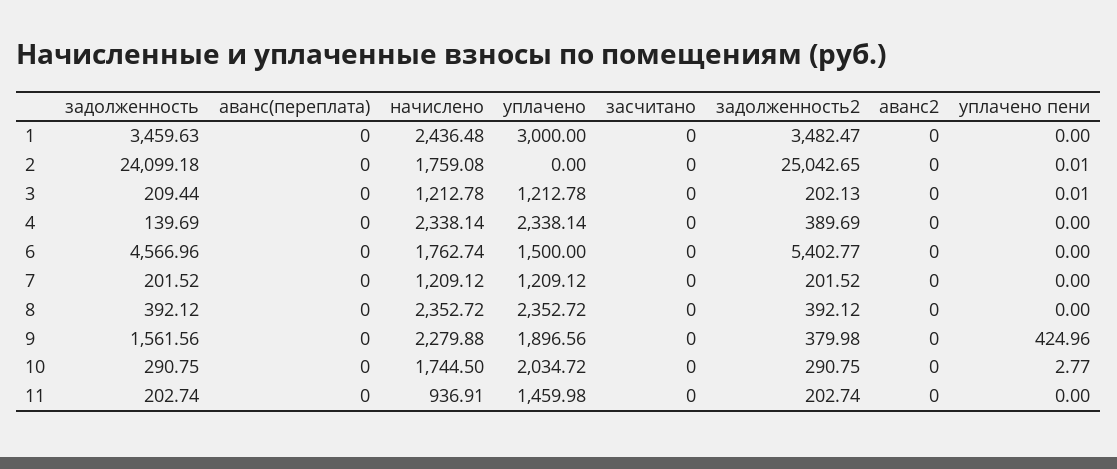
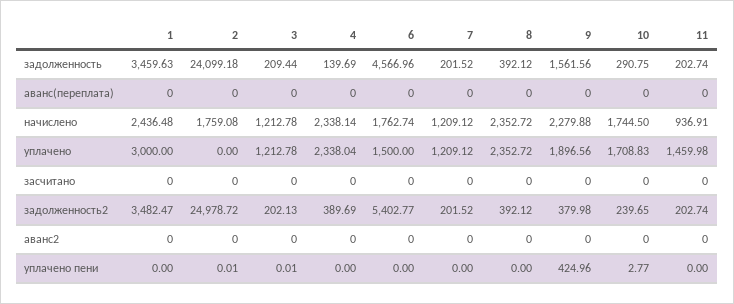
задолженность2, 2: 25042.65 -> 24978.72
уплачено, 4: 2338.14 -> 2338.04
уплачено, 10: 2034.72 -> 1708.83
задолженность2, 10: 290.75 -> 239.65

